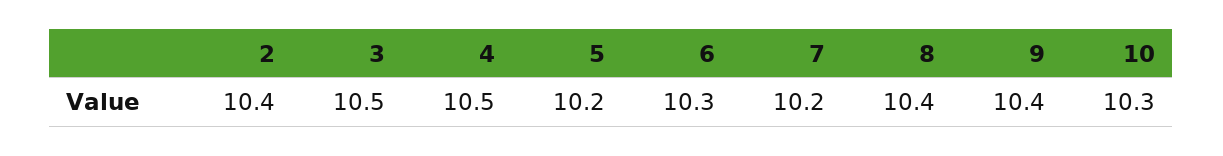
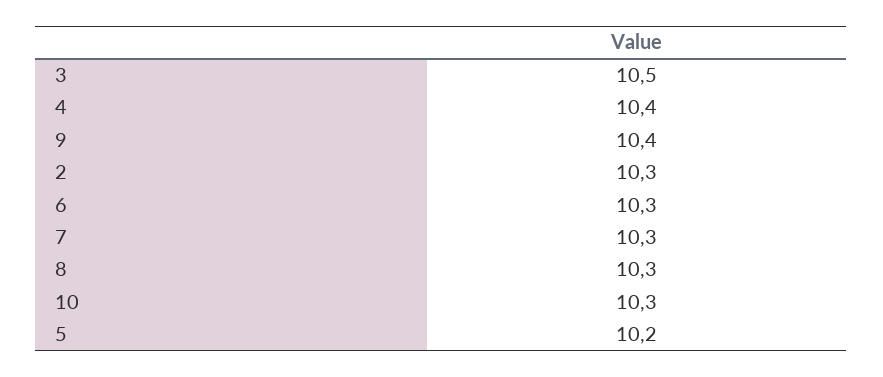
2: 10.4 -> 10.3
4: 10.5 -> 10.4
7: 10.2 -> 10.3
8: 10.4 -> 10.3

